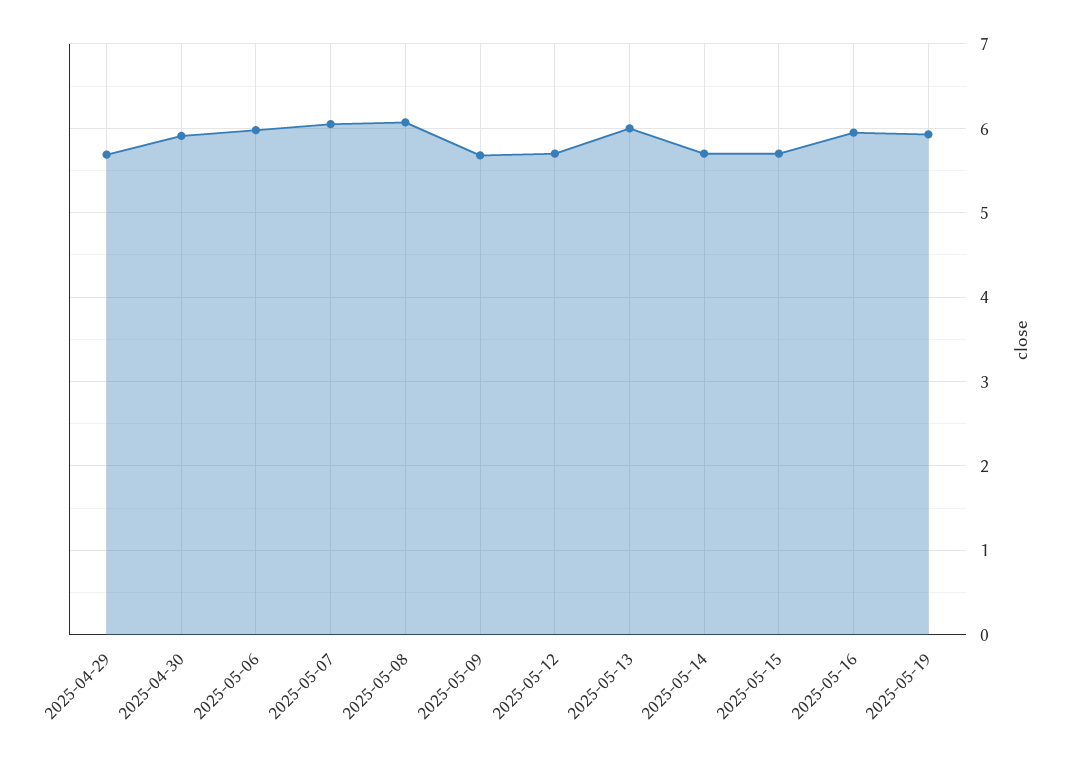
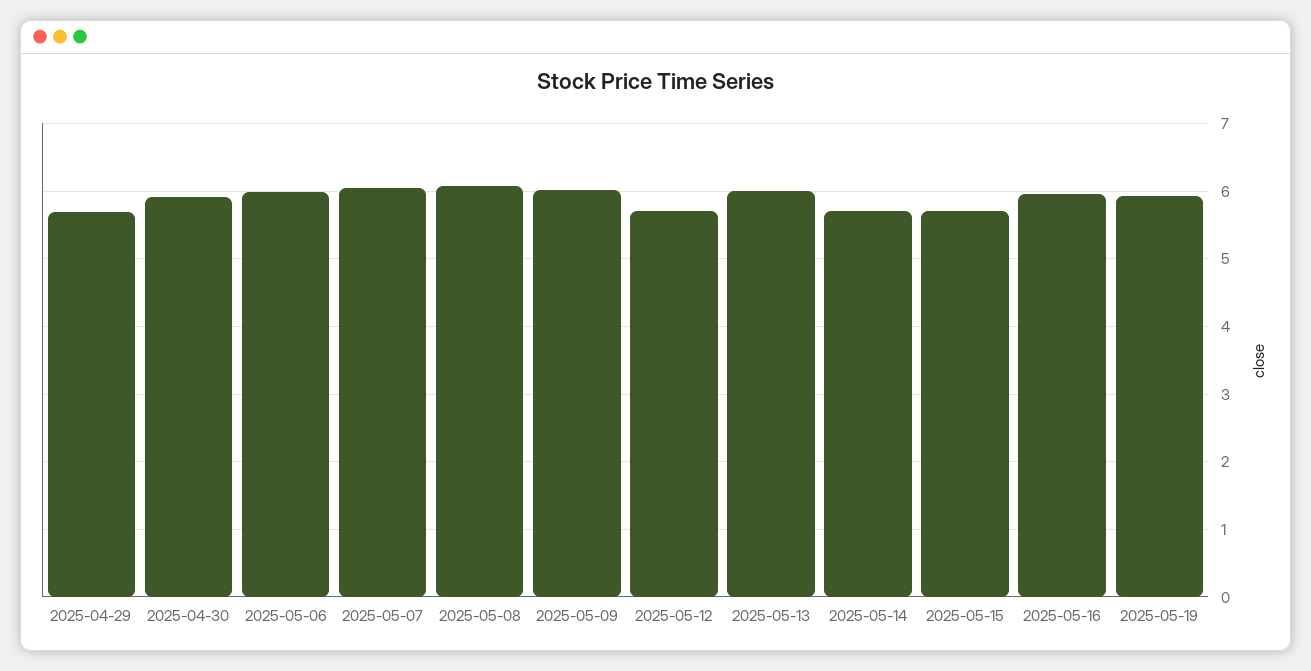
2025-05-09: 5.7 -> 6

